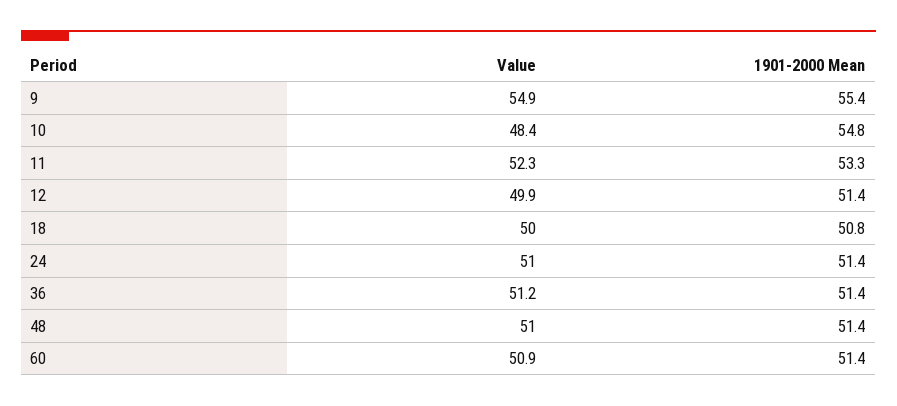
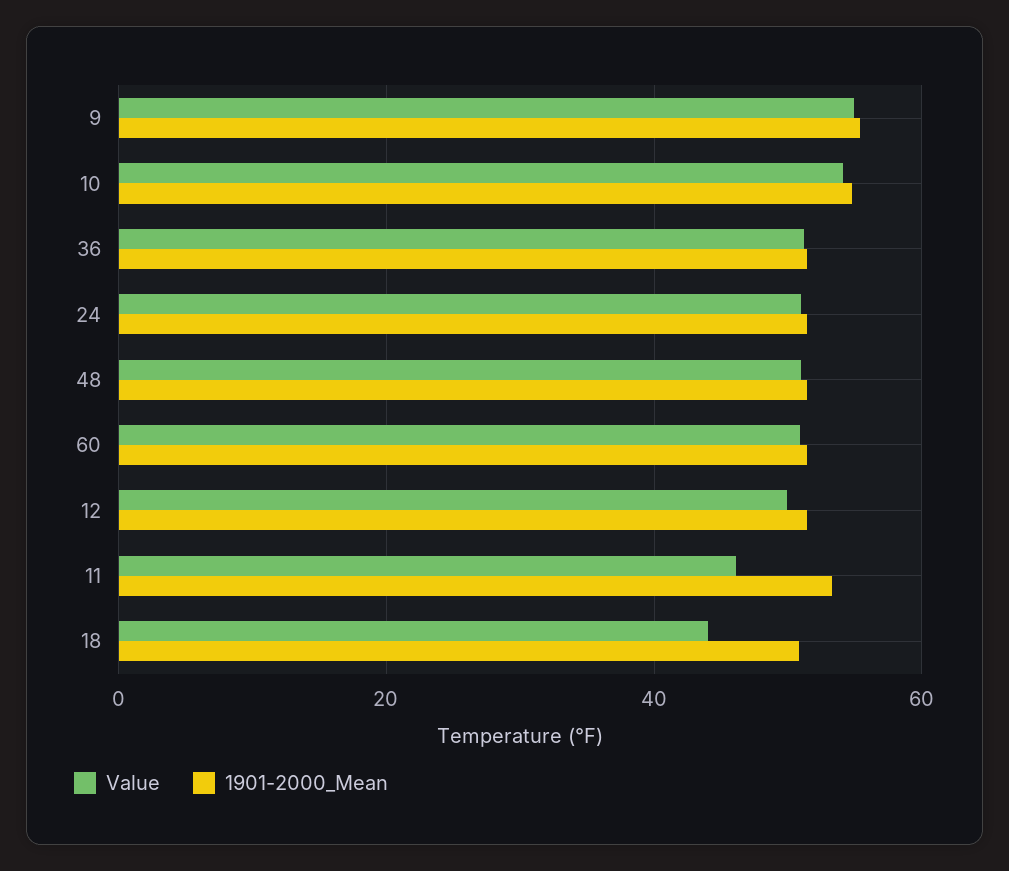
Value, 10: 48.4 -> 54
Value, 11: 52.3 -> 46
Value, 18: 50 -> 44

